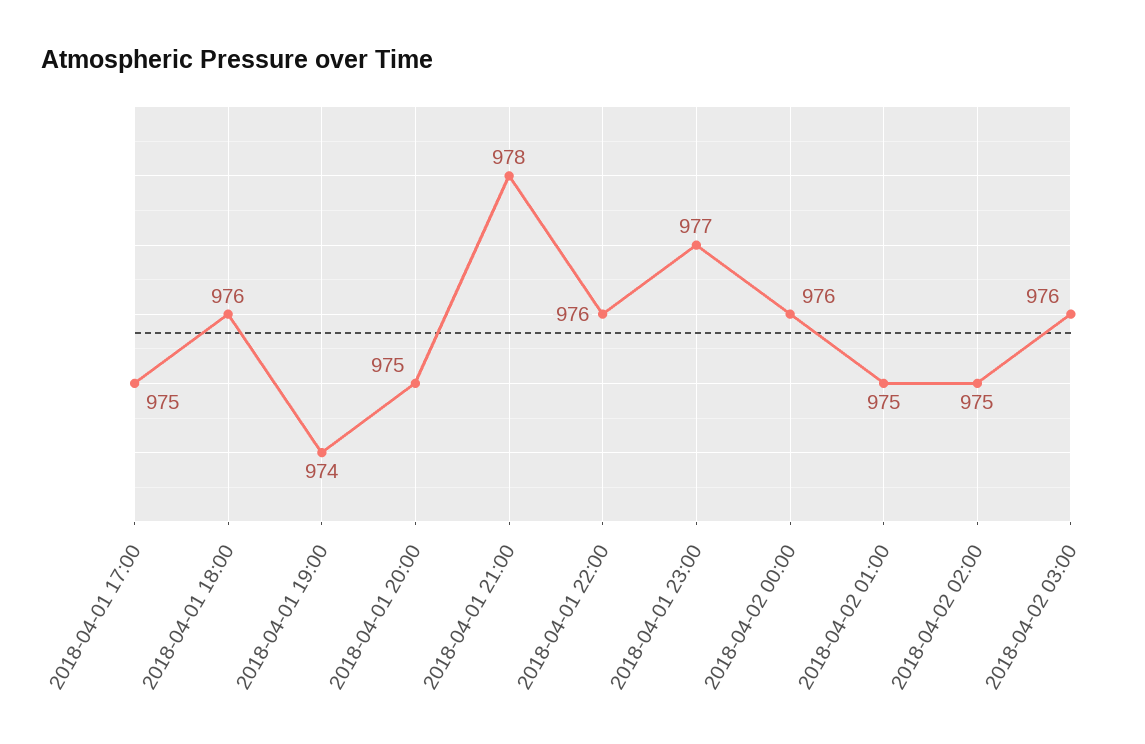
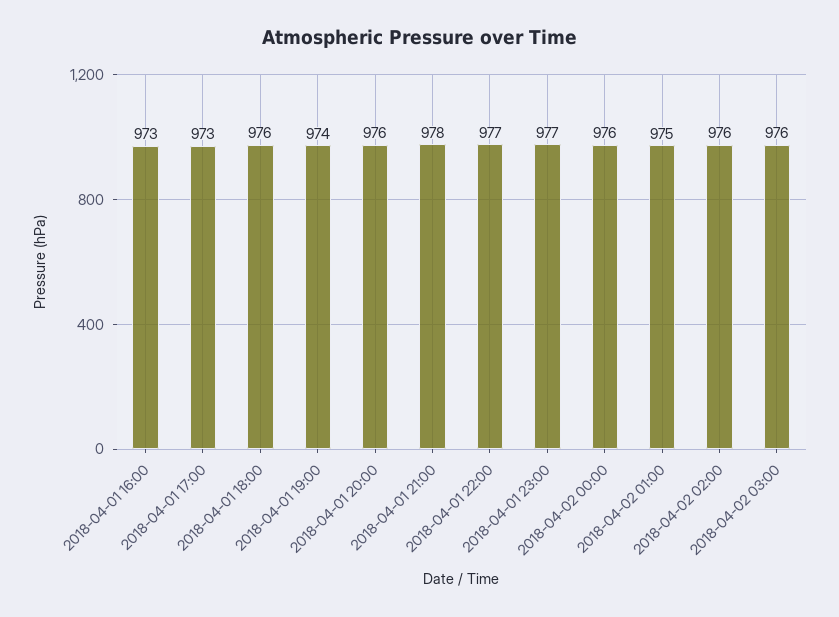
2018-04-01 17:00: 975 -> 973
2018-04-01 20:00: 975 -> 976
2018-04-01 22:00: 976 -> 977
2018-04-02 02:00: 975 -> 976
2018-04-01 16:00: none -> 973

